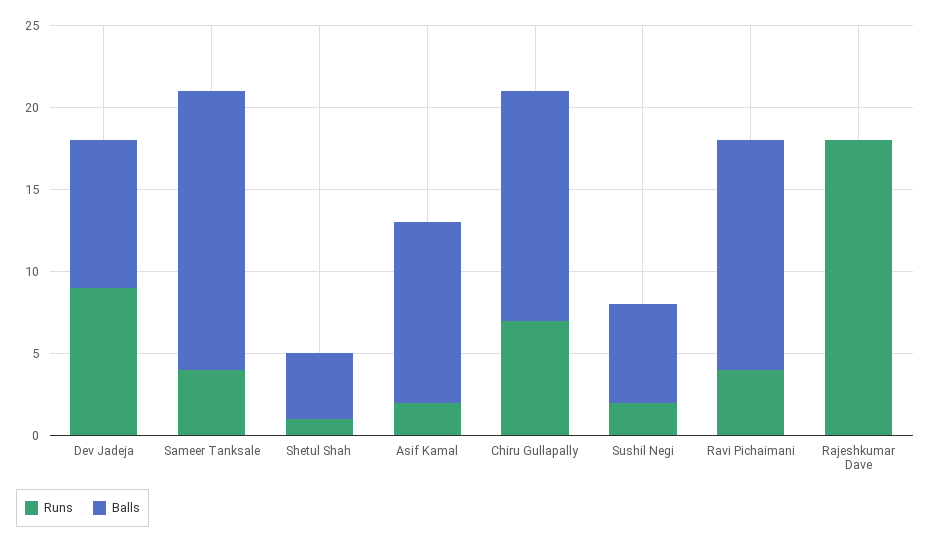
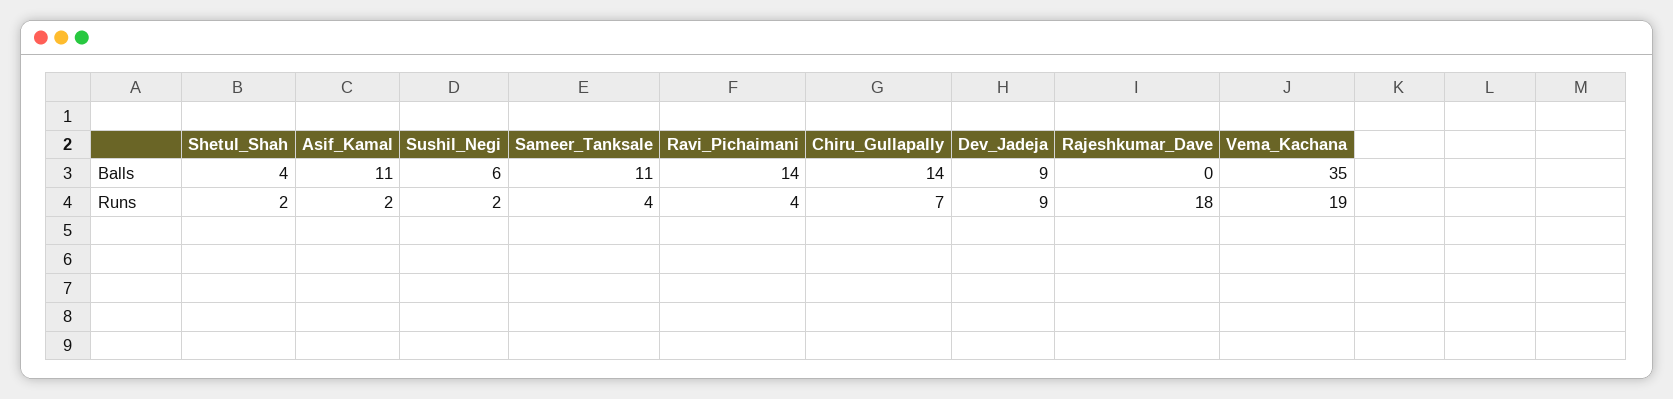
Balls, Sameer Tanksale: 17 -> 11
Runs, Shetul Shah: 1 -> 2
Balls, Vema_Kachana: none -> 35
Runs, Vema_Kachana: none -> 19

